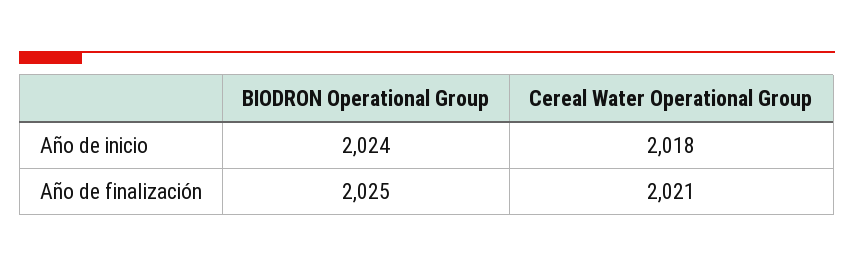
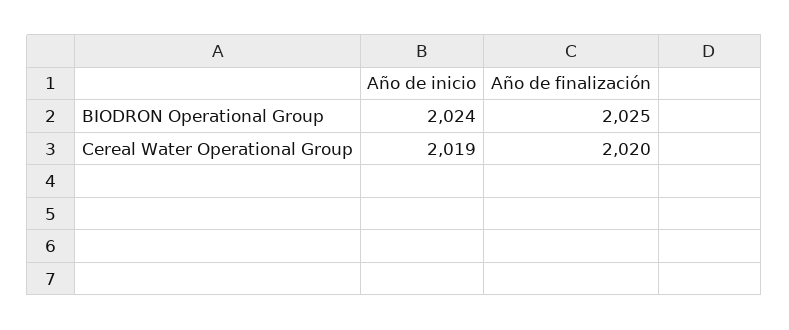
Cereal Water Operational Group, Año de inicio: 2018 -> 2019
Cereal Water Operational Group, Año de finalización: 2021 -> 2020

